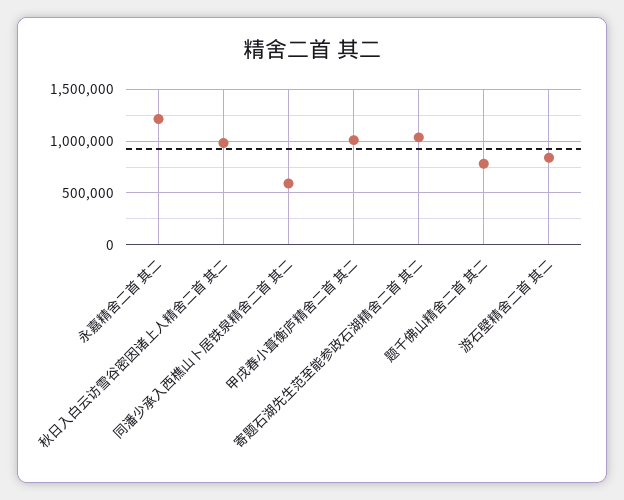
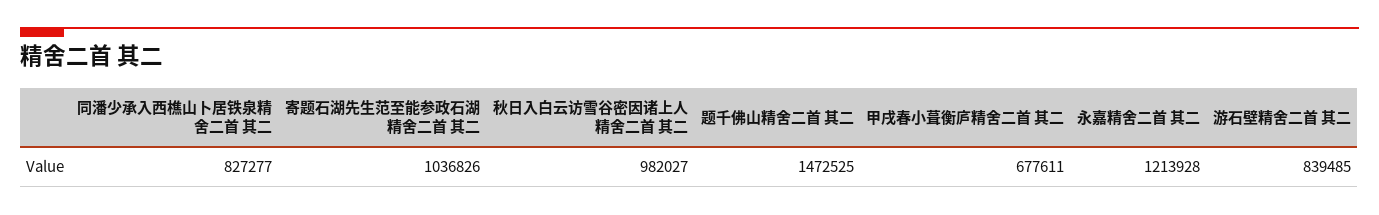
同潘少承入西樵山卜居铁泉精舍二首 其二: 600000 -> 827277
甲戌春小葺衡庐精舍二首 其二: 1000000 -> 677611
题千佛山精舍二首 其二: 800000 -> 1472525

